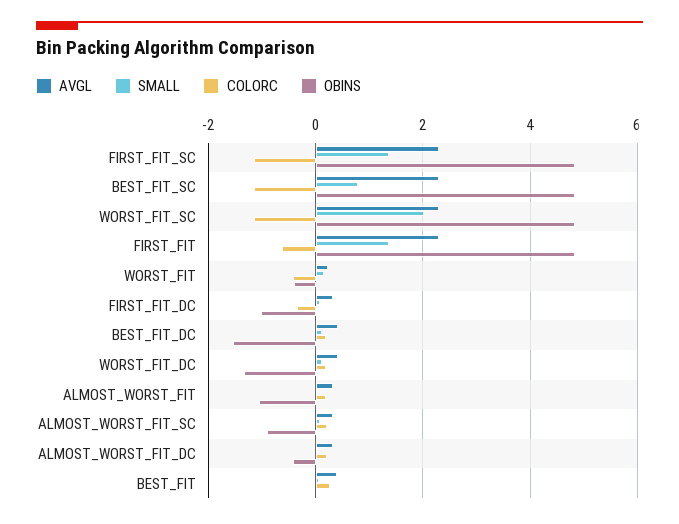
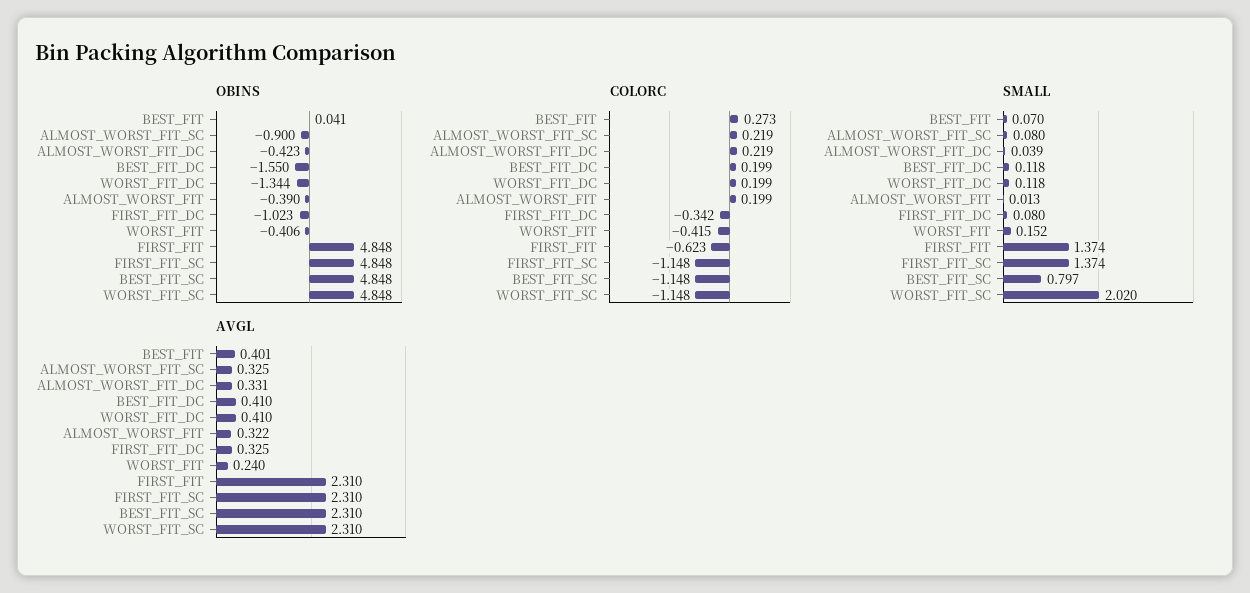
OBINS, ALMOST_WORST_FIT: -1 -> -0.39

